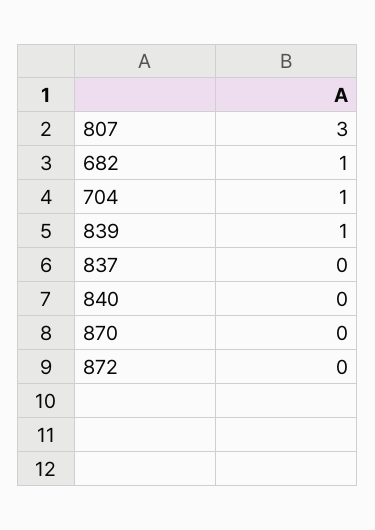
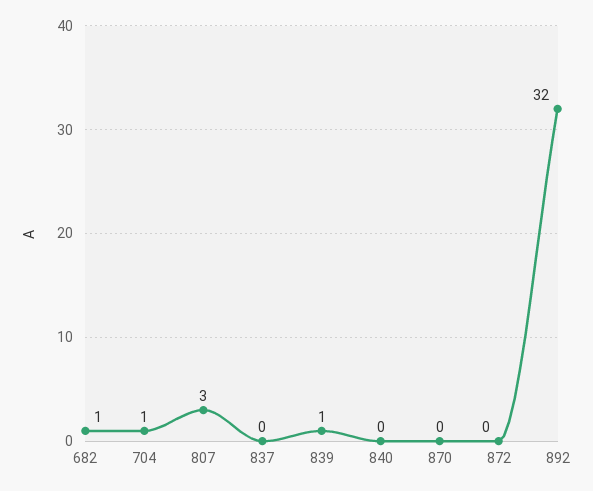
892: none -> 32

